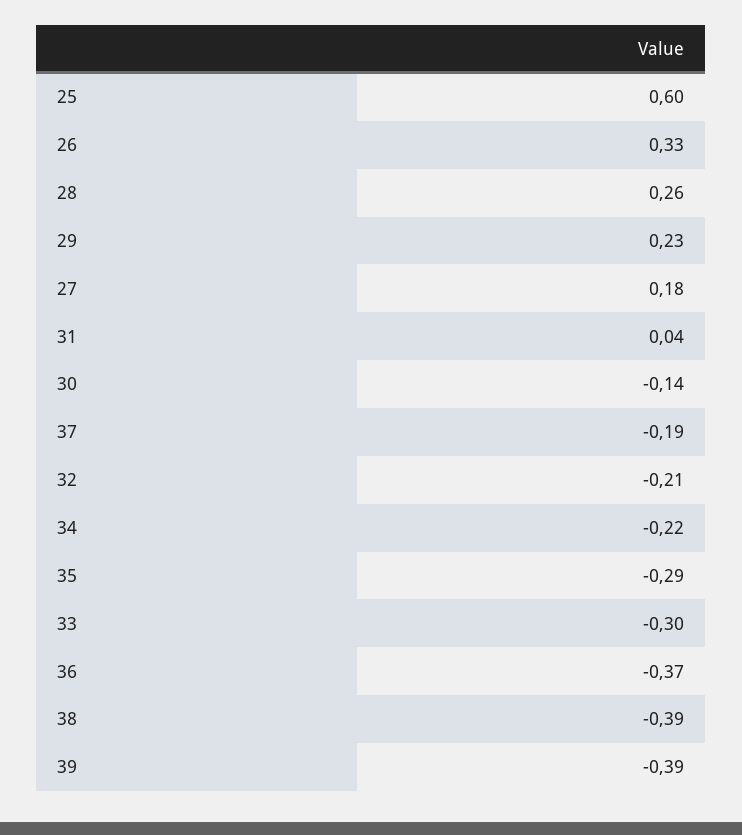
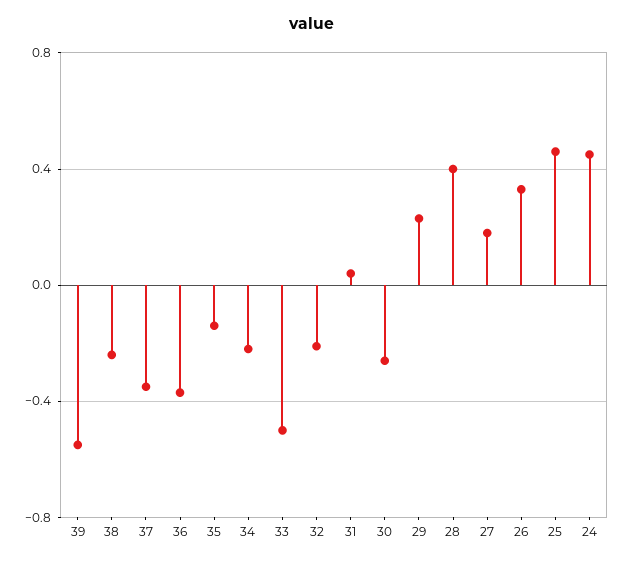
25: 0.6 -> 0.45
28: 0.26 -> 0.4
30: -0.14 -> -0.25
37: -0.19 -> -0.35
35: -0.29 -> -0.15
33: -0.3 -> -0.5
38: -0.39 -> -0.25
39: -0.39 -> -0.55
24: none -> 0.45

